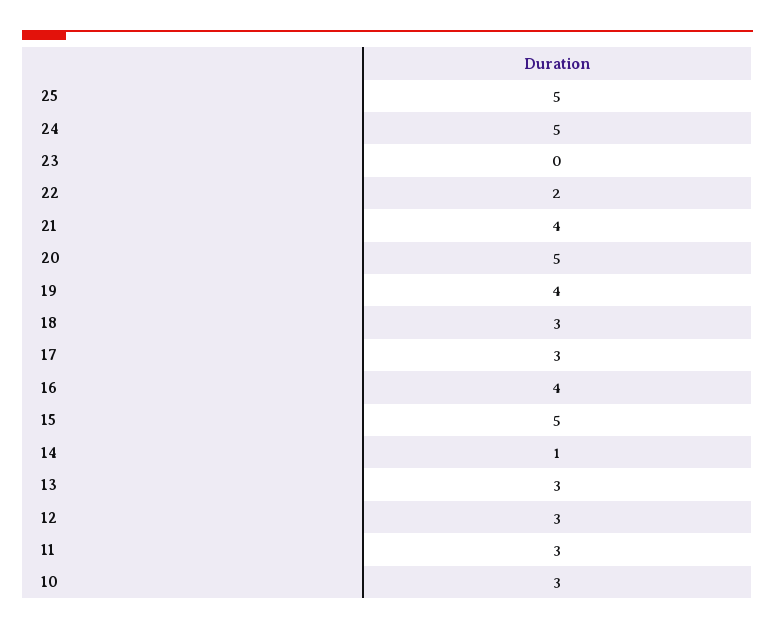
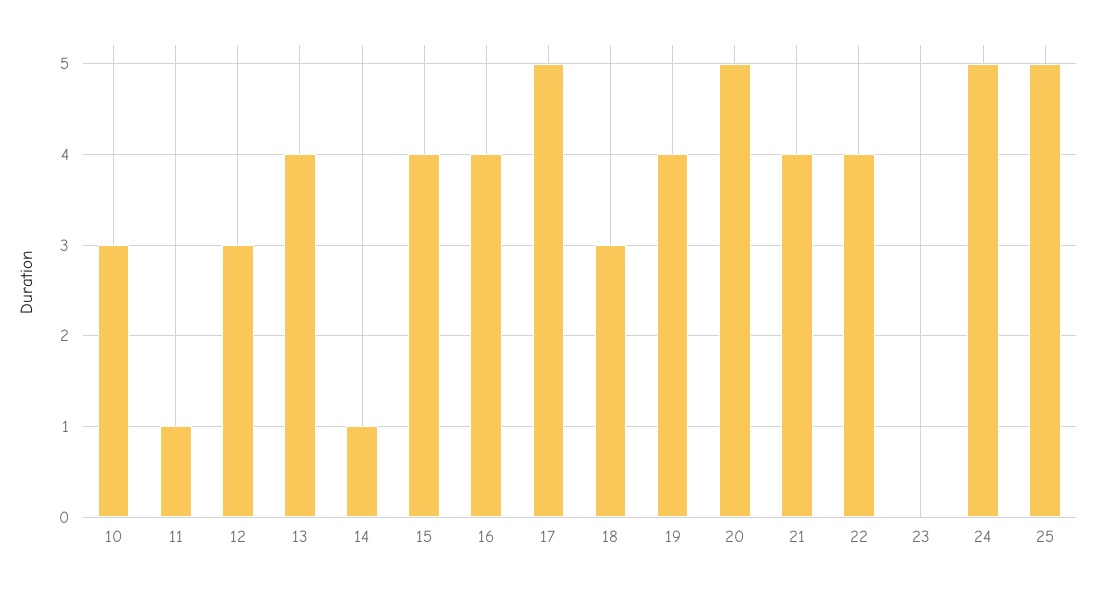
22: 2 -> 4
17: 3 -> 5
15: 5 -> 4
13: 3 -> 4
11: 3 -> 1

